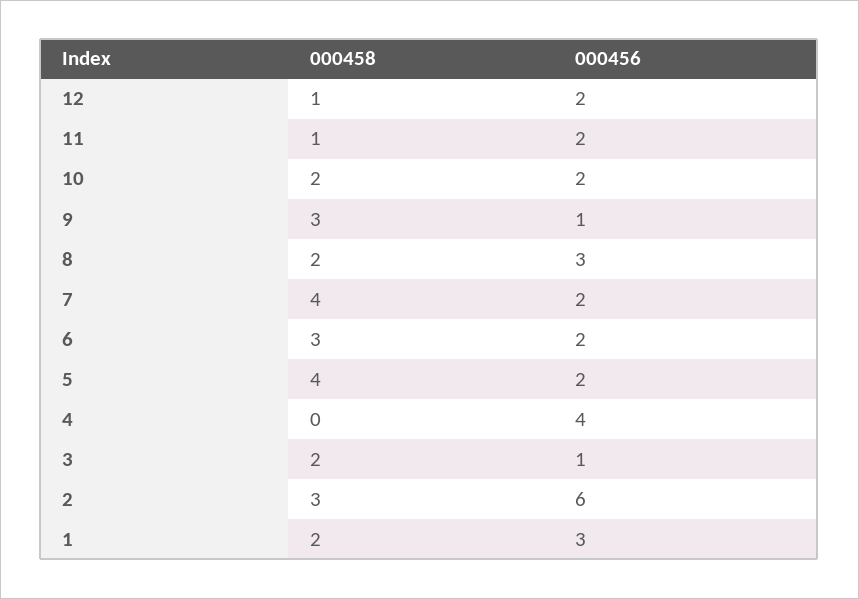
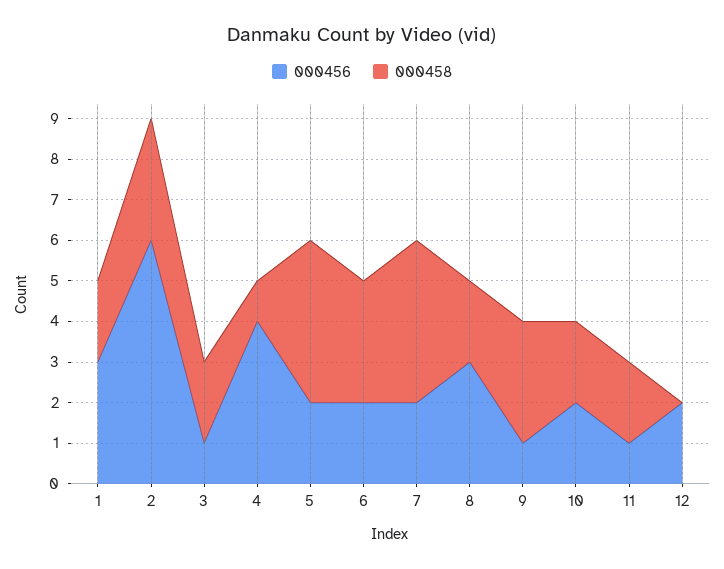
000458, 12: 1 -> 0
000458, 11: 1 -> 2
000456, 11: 2 -> 1
000458, 4: 0 -> 1

